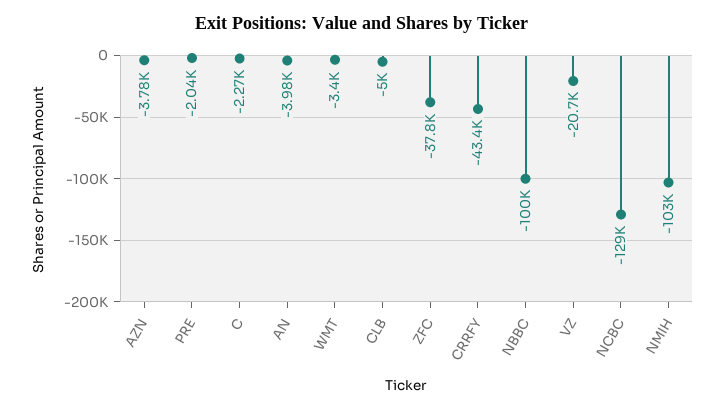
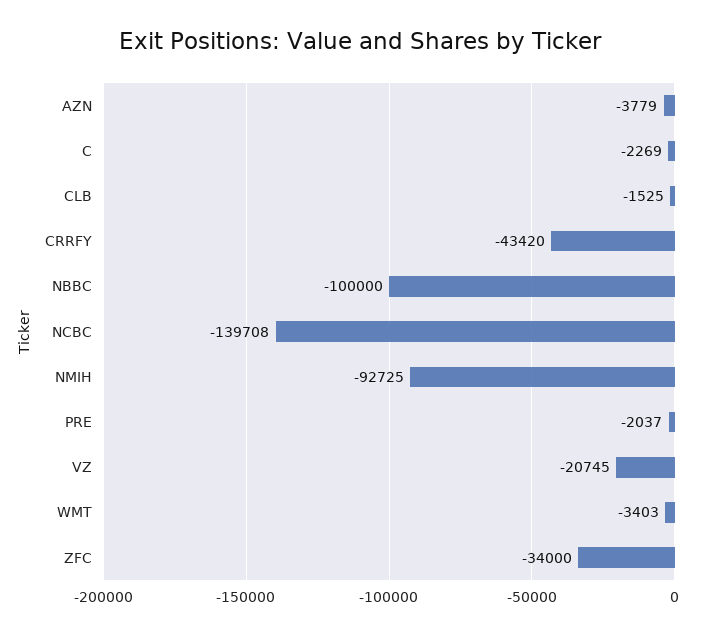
AN: -3980 -> none
CLB: -5000 -> -1525
ZFC: -37800 -> -34000
NCBC: -129000 -> -139708
NMIH: -103000 -> -92725

